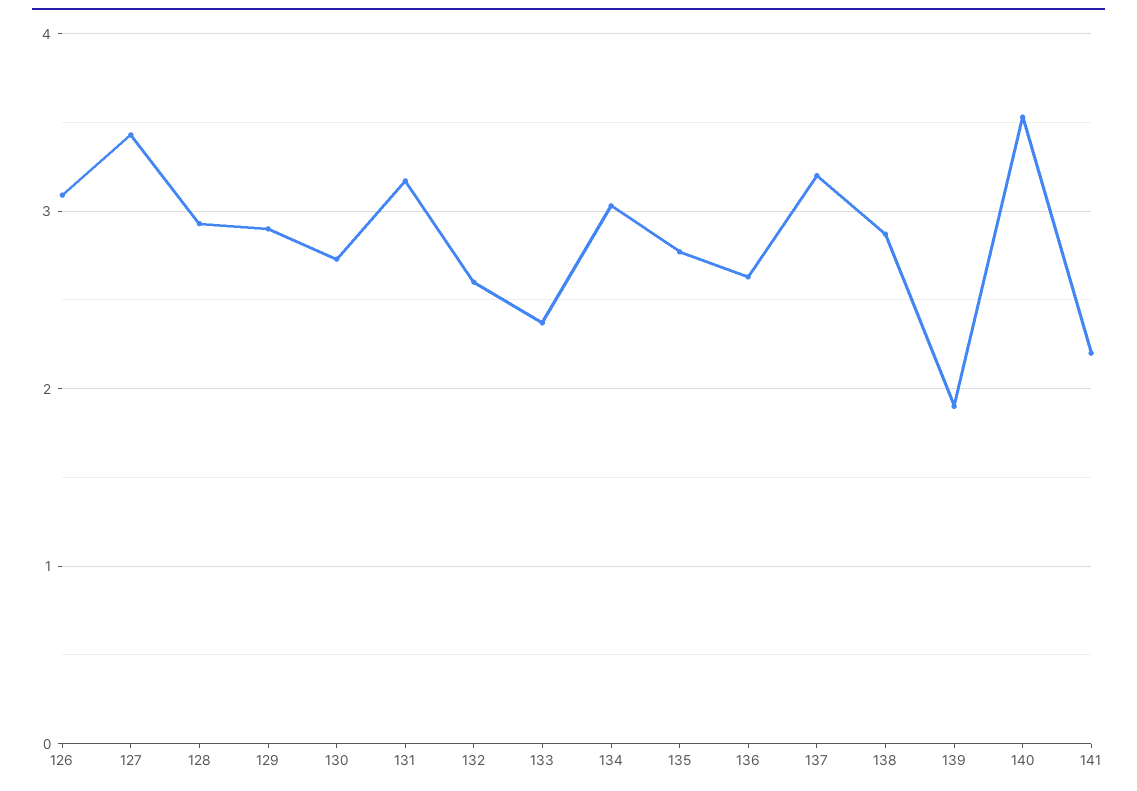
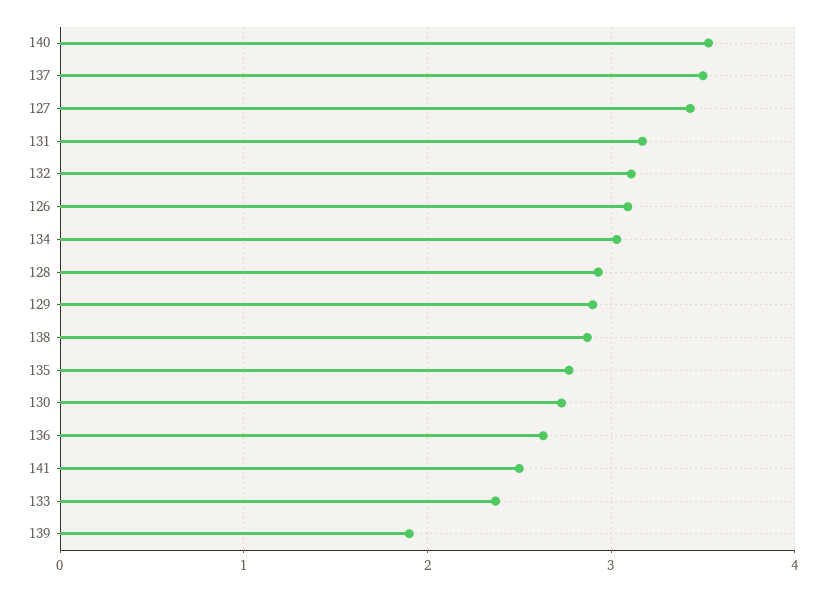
132: 2.6 -> 3.1
137: 3.2 -> 3.5
141: 2.2 -> 2.5

